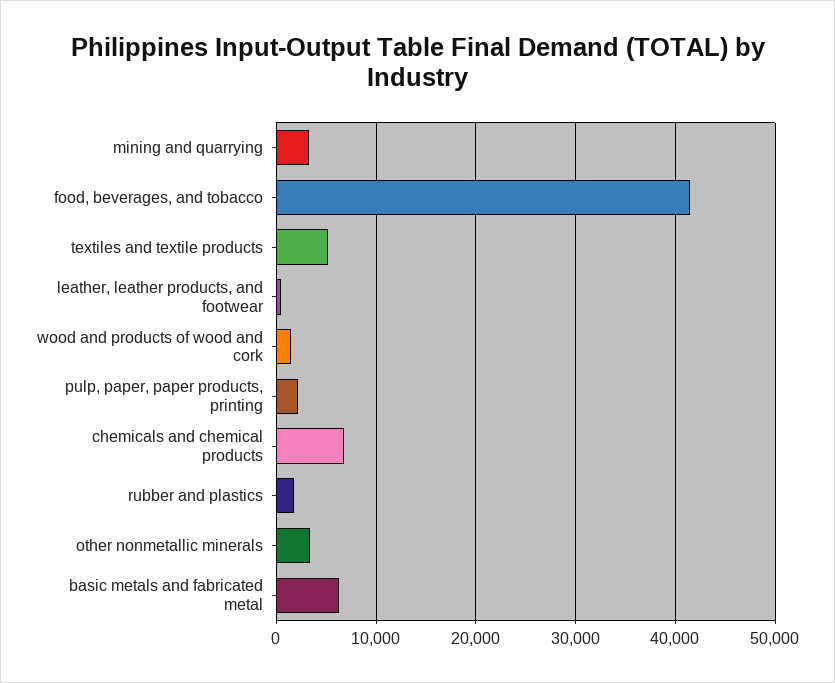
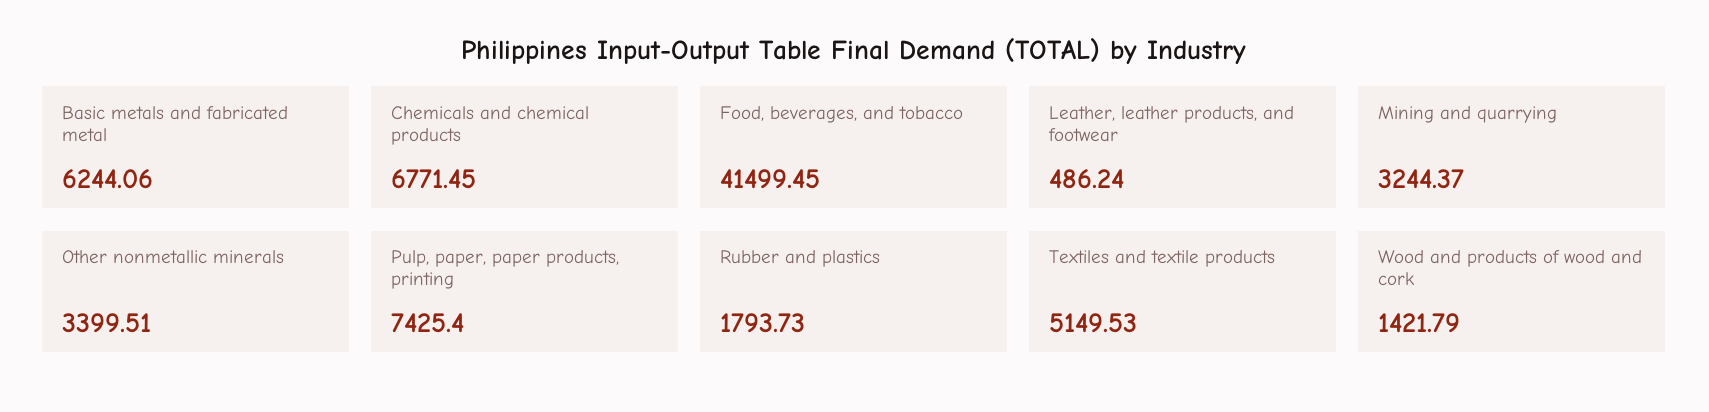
pulp, paper, paper products, printing: 2000 -> 7425.4

